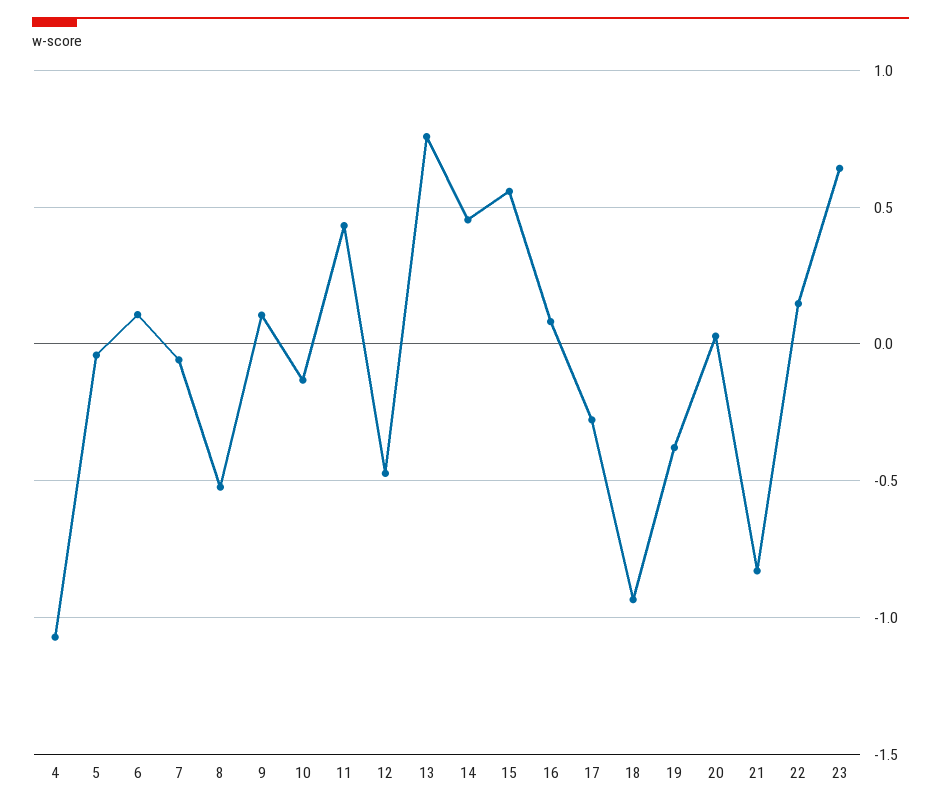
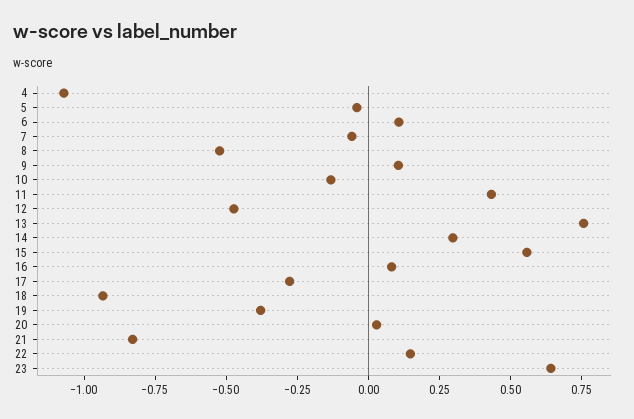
14: 0.45 -> 0.3

